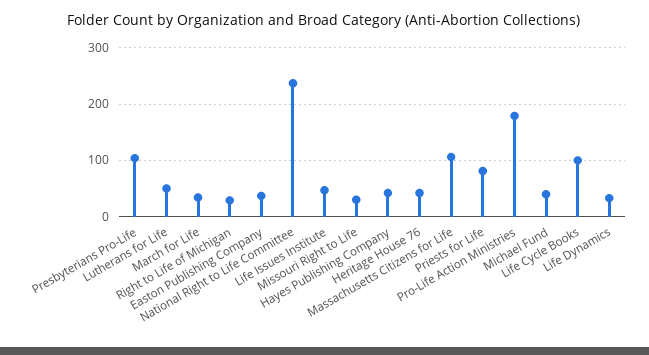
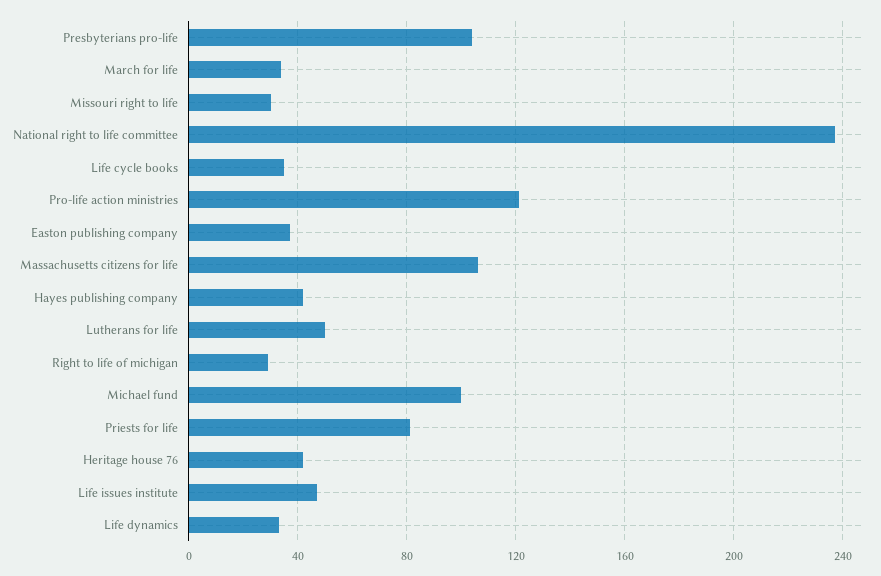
Pro-Life Action Ministries: 180 -> 120
Michael Fund: 40 -> 100
Life Cycle Books: 100 -> 35

